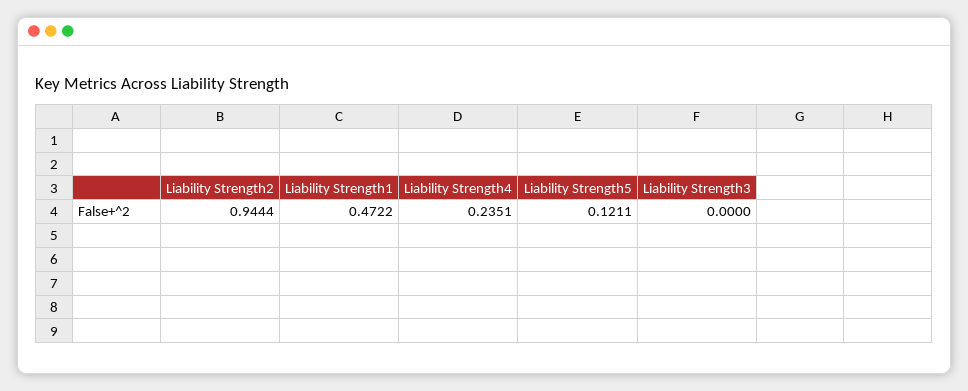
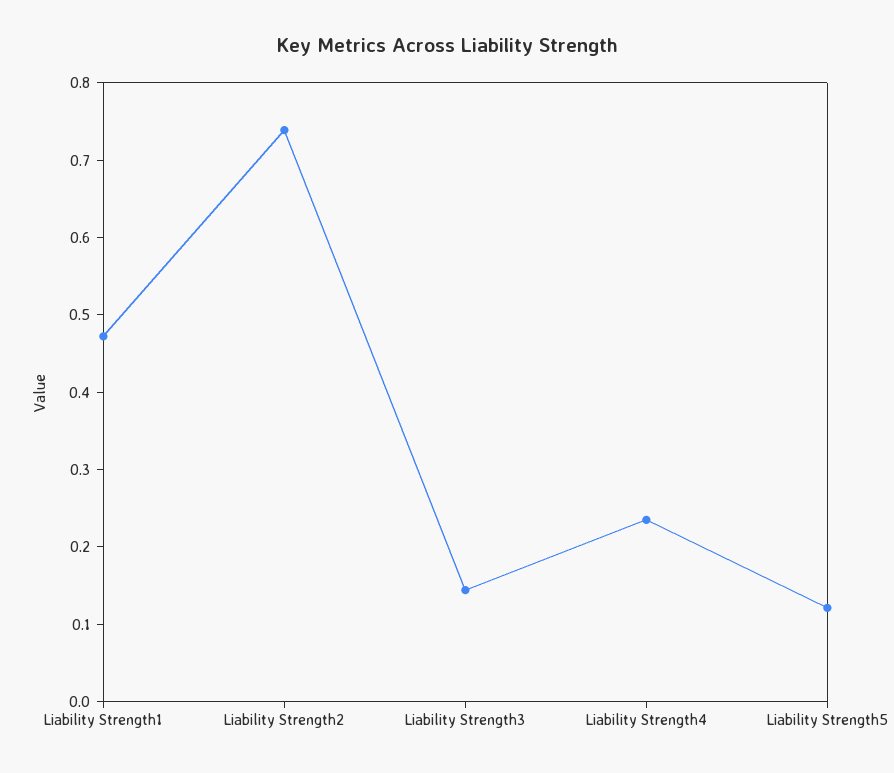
Liability Strength2: 0.9444 -> 0.74
Liability Strength3: 0 -> 0.14

